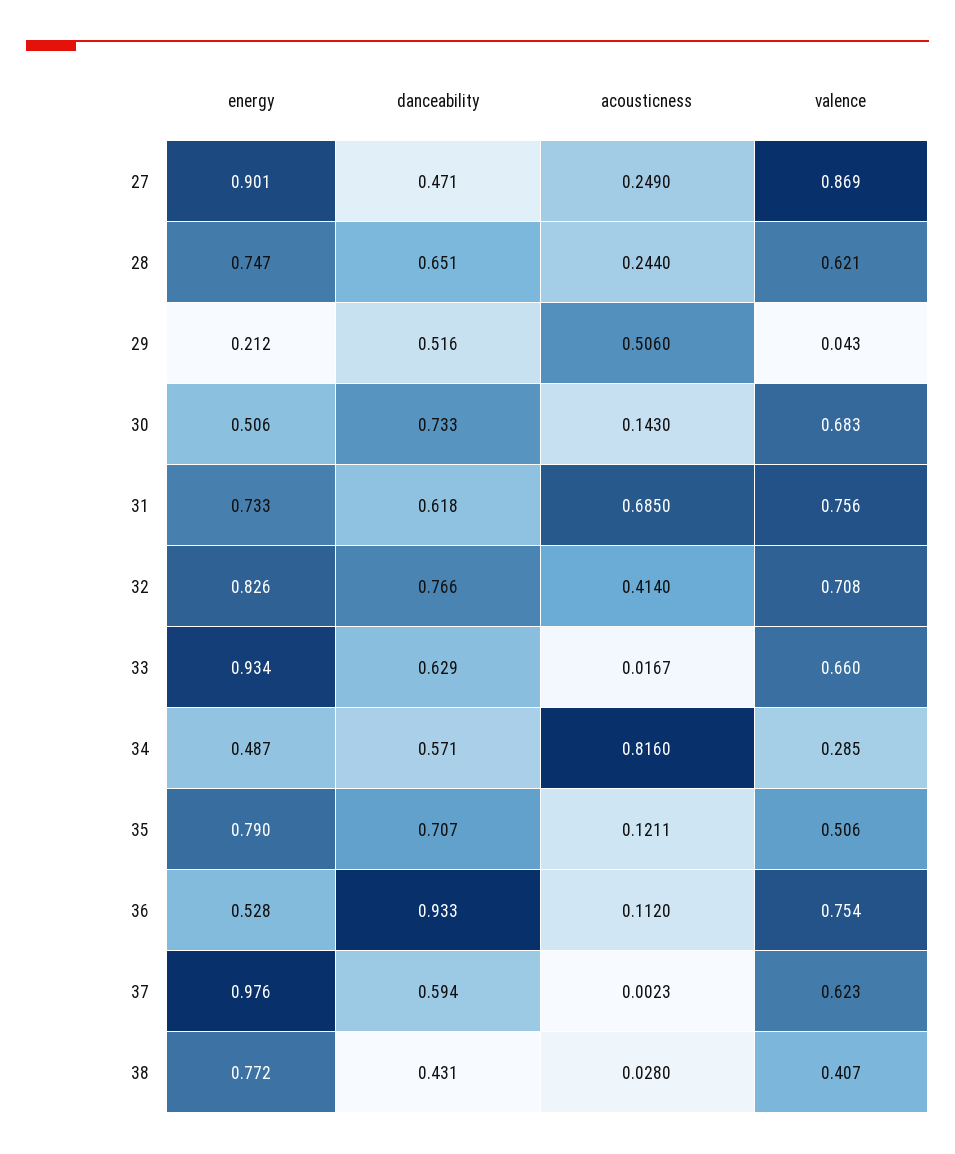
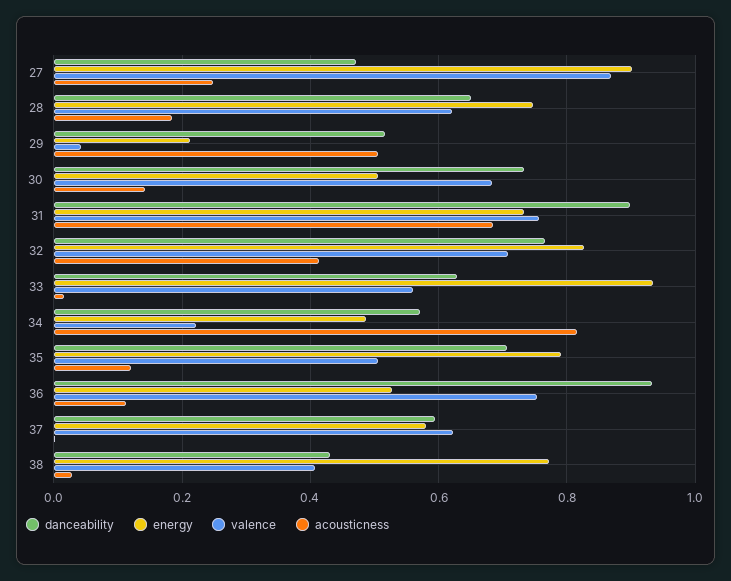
acousticness, 28: 0.244 -> 0.18
danceability, 31: 0.618 -> 0.9
valence, 33: 0.66 -> 0.56
valence, 34: 0.285 -> 0.22
energy, 37: 0.976 -> 0.58

